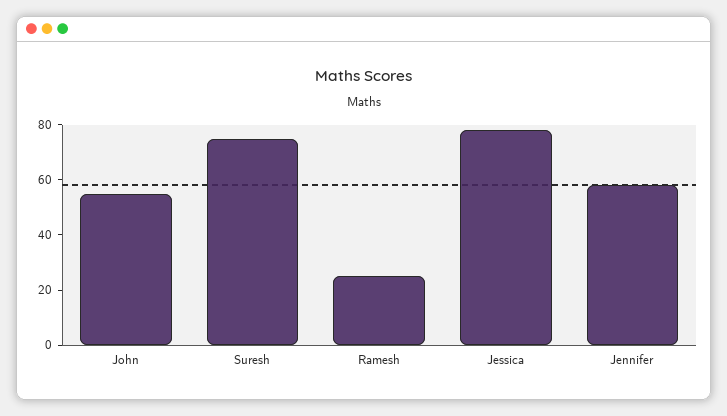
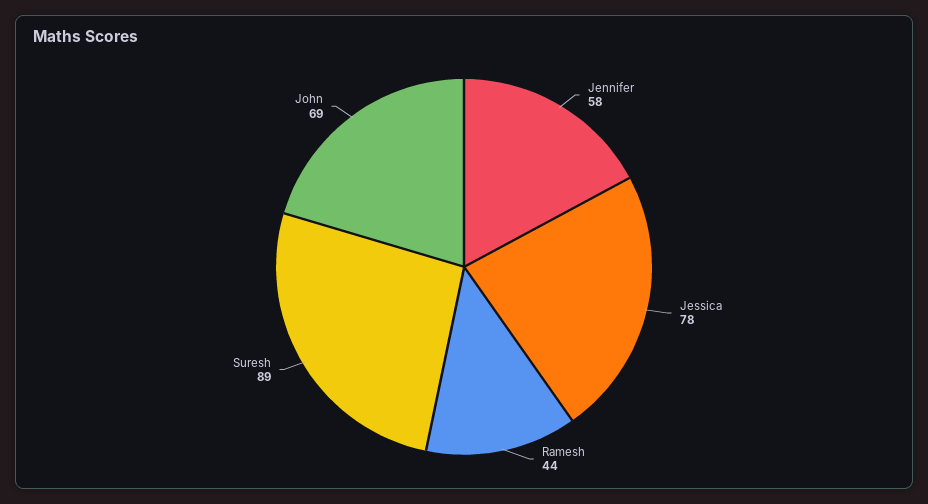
John: 55 -> 69
Suresh: 75 -> 89
Ramesh: 25 -> 44

